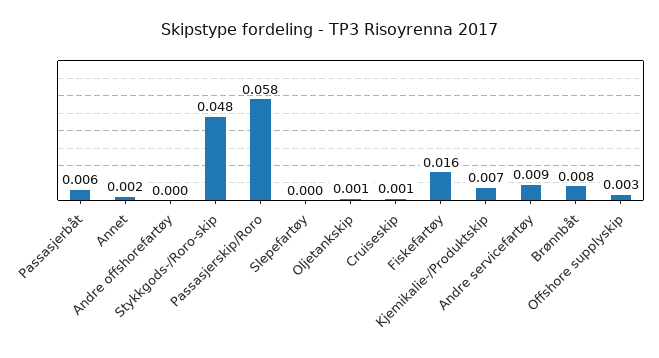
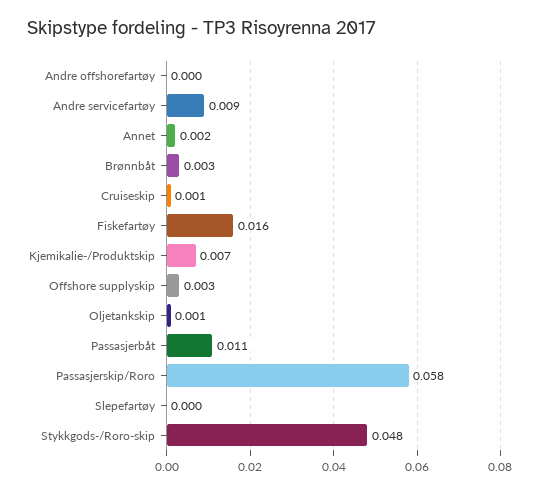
Passasjerbåt: 0.006 -> 0.011
Brønnbåt: 0.008 -> 0.003

